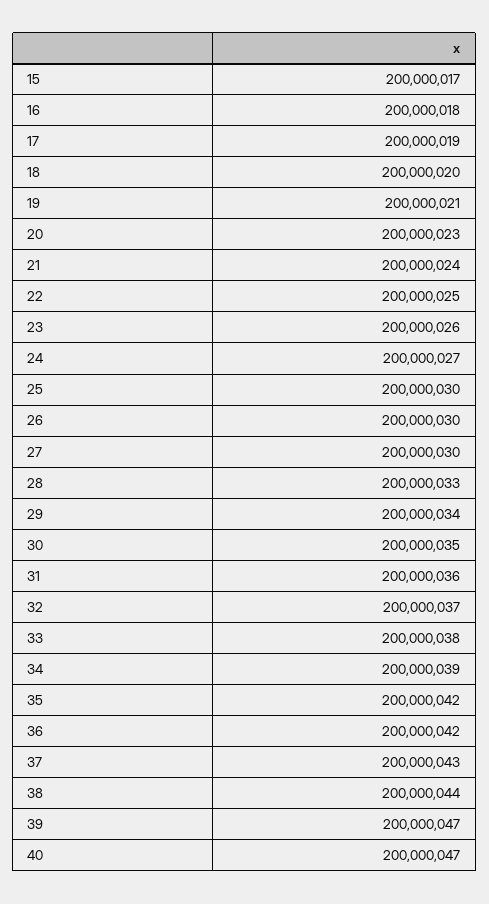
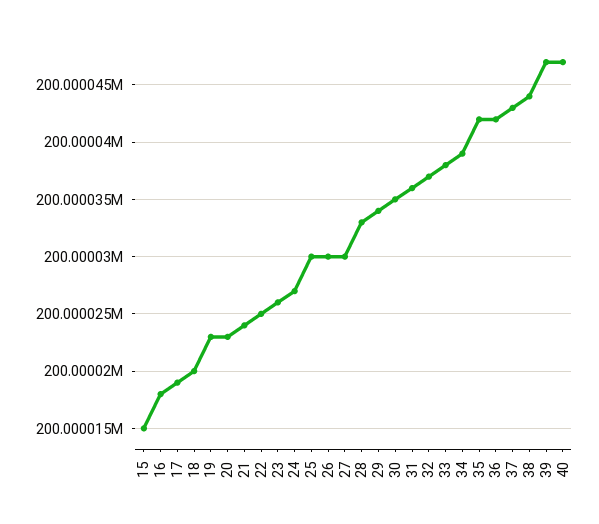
15: 200000017 -> 200000015
19: 200000021 -> 200000023

